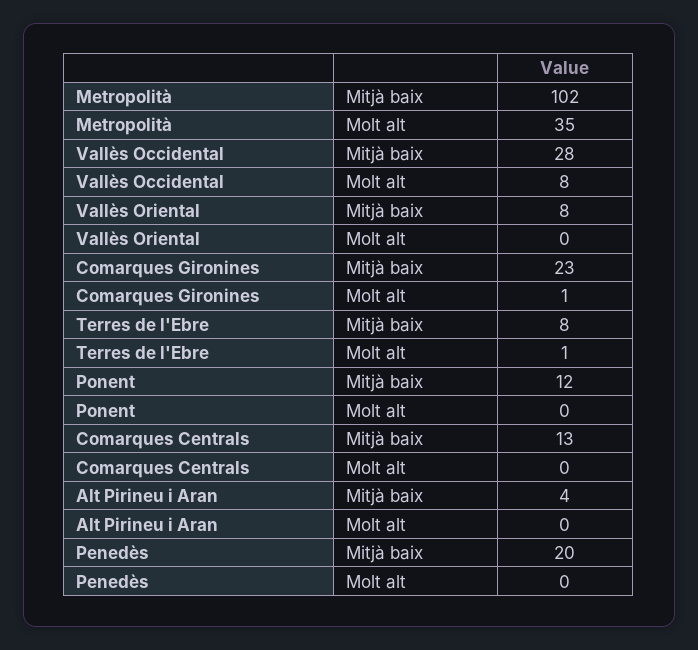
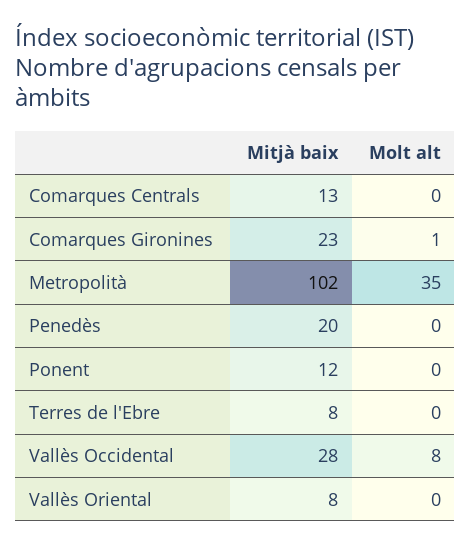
Terres de l'Ebre, Molt alt: 1 -> 0
Alt Pirineu i Aran, Mitjà baix: 4 -> none
Alt Pirineu i Aran, Molt alt: 0 -> none

